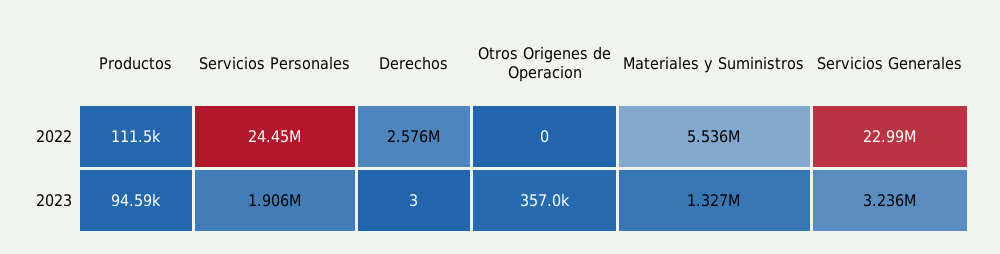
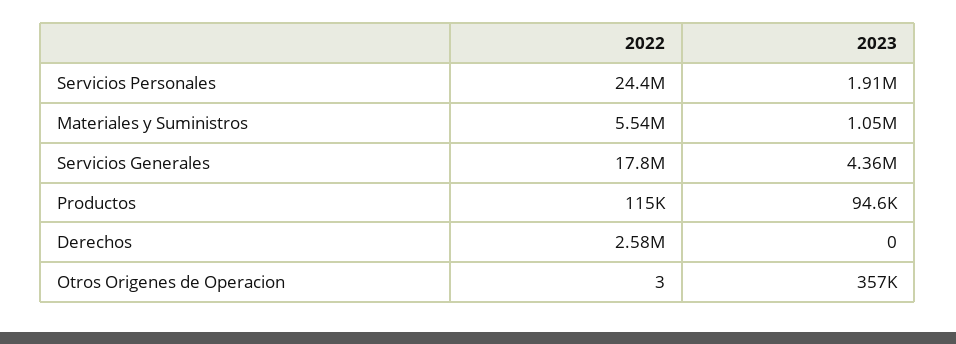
Productos, 2022: 111500 -> 115000
Otros Origenes de Operacion, 2022: 0 -> 3
Servicios Generales, 2022: 22990000 -> 17800000
Derechos, 2023: 3 -> 0
Materiales y Suministros, 2023: 1327000 -> 1050000
Servicios Generales, 2023: 3236000 -> 4360000

